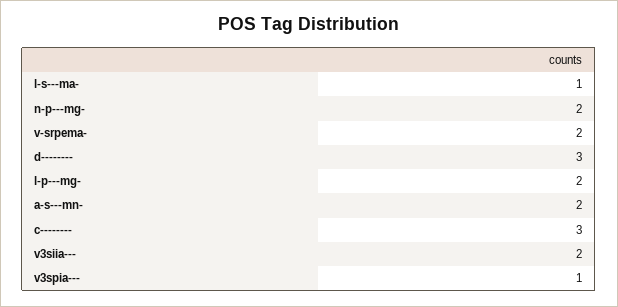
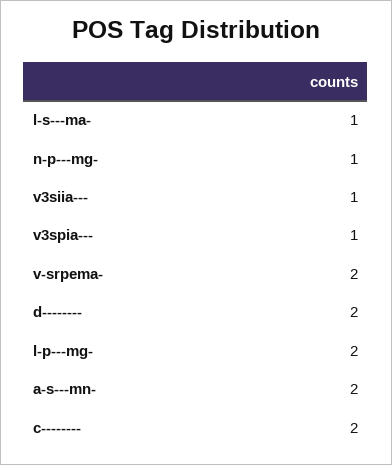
n-p---mg-: 2 -> 1
d--------: 3 -> 2
c--------: 3 -> 2
v3siia---: 2 -> 1

